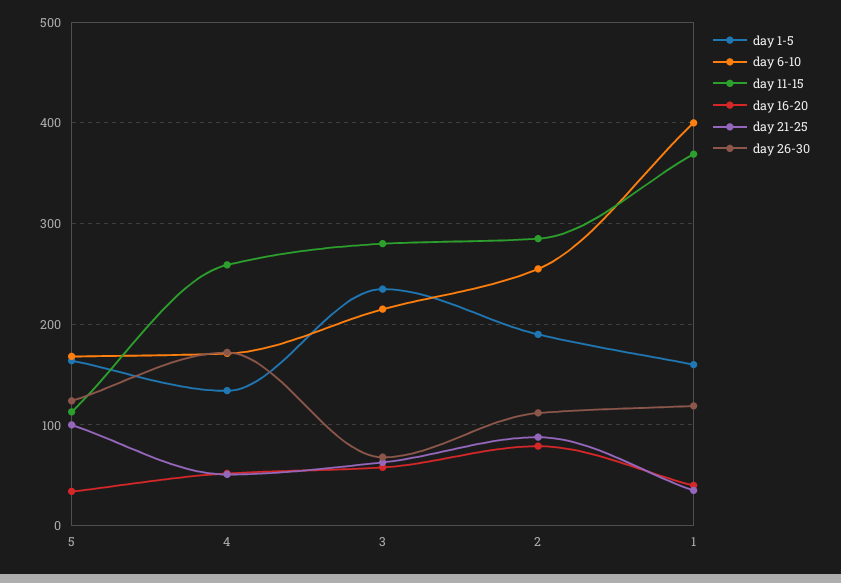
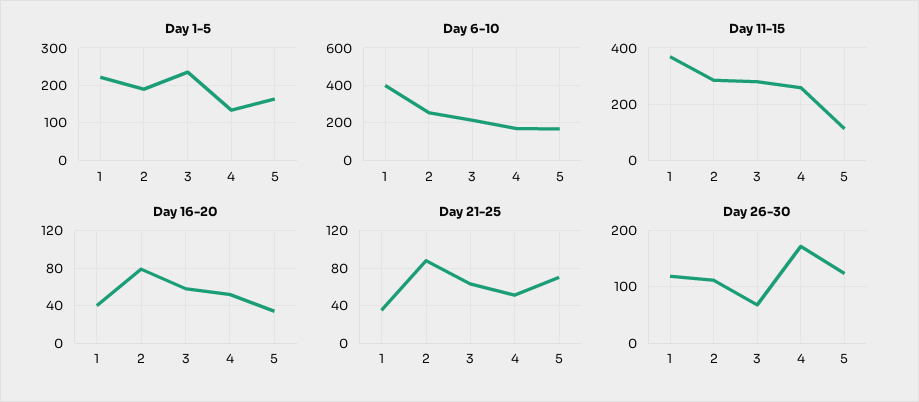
day 21-25, 5: 100 -> 70
day 1-5, 1: 160 -> 220

